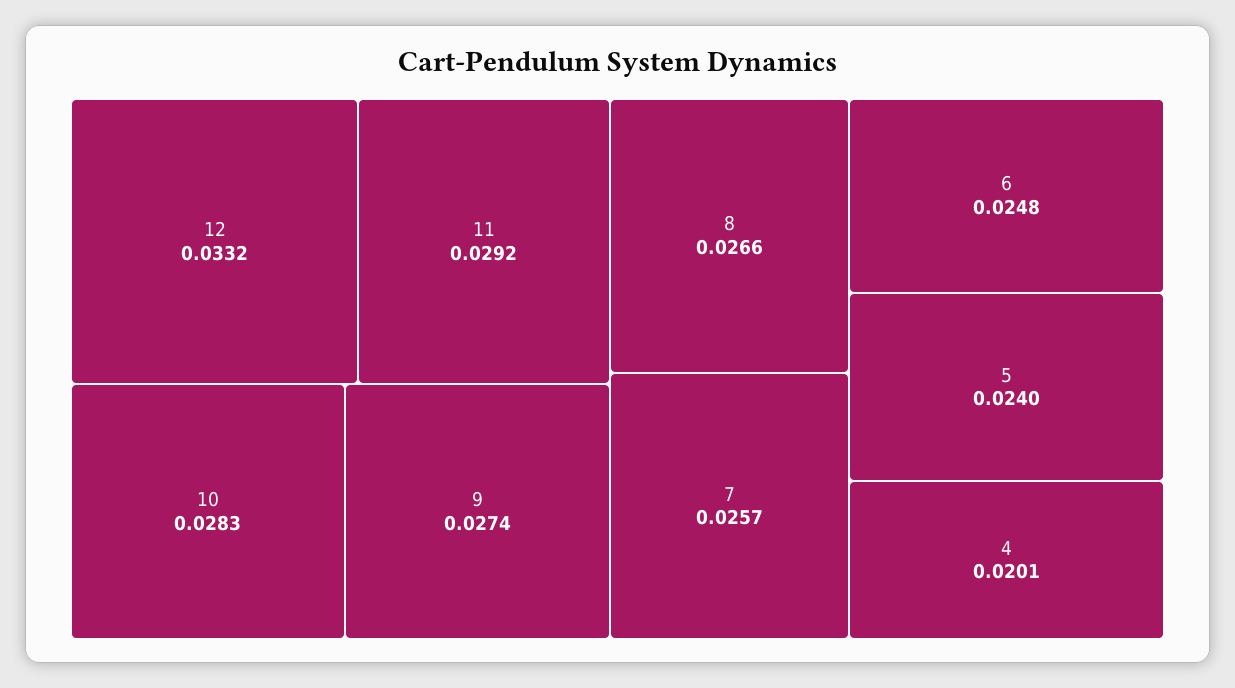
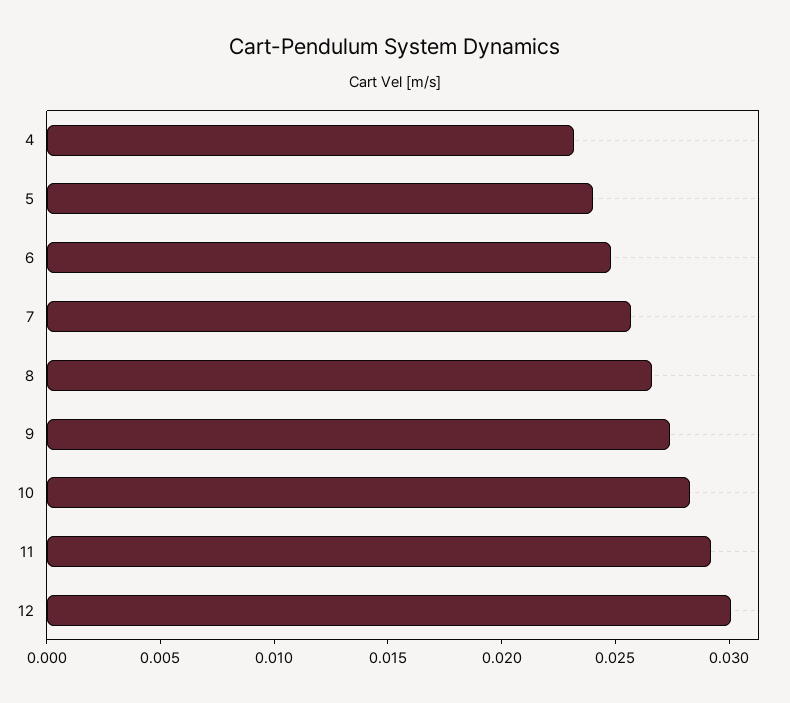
12: 0.0332 -> 0.03
4: 0.0201 -> 0.023

